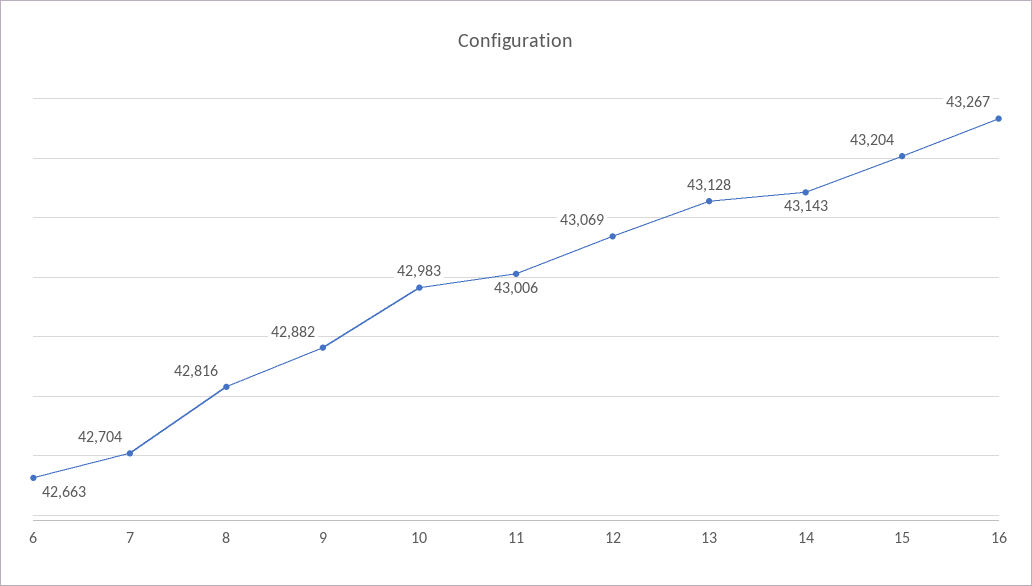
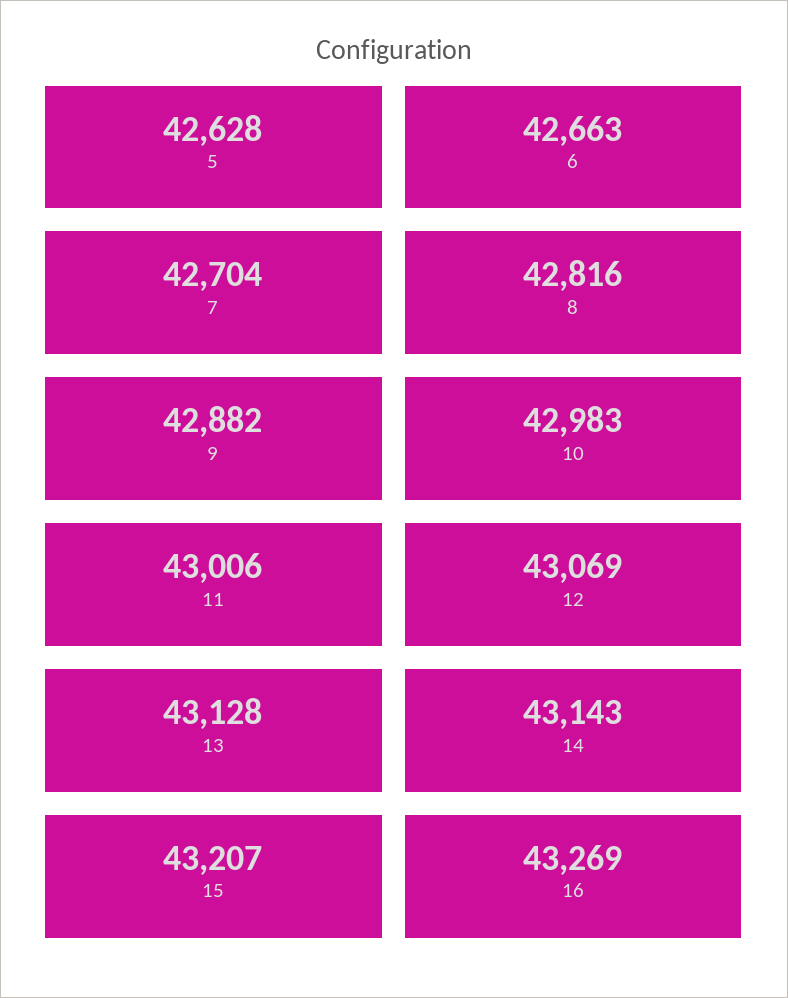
15: 43204 -> 43207
16: 43267 -> 43269
5: none -> 42628

